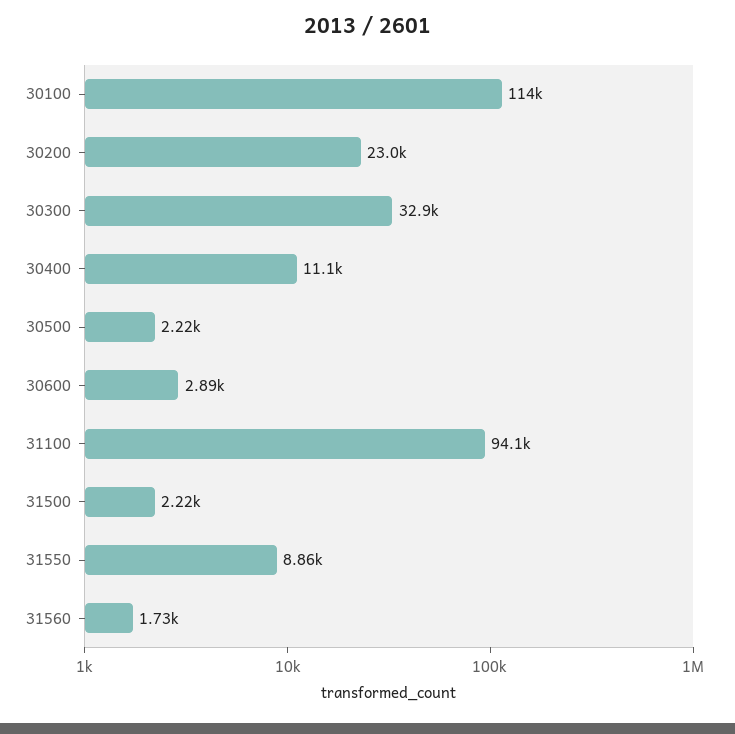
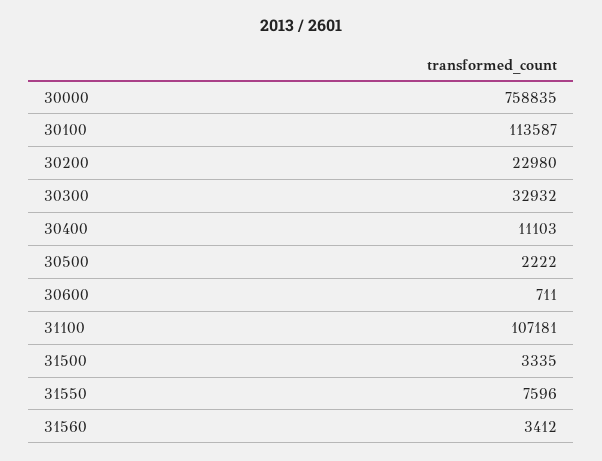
30600: 2890 -> 711
31100: 94100 -> 107181
31500: 2220 -> 3335
31550: 8860 -> 7596
31560: 1730 -> 3412
30000: none -> 758835

